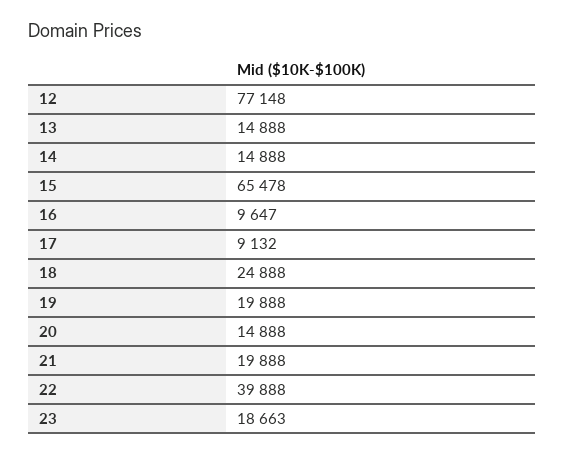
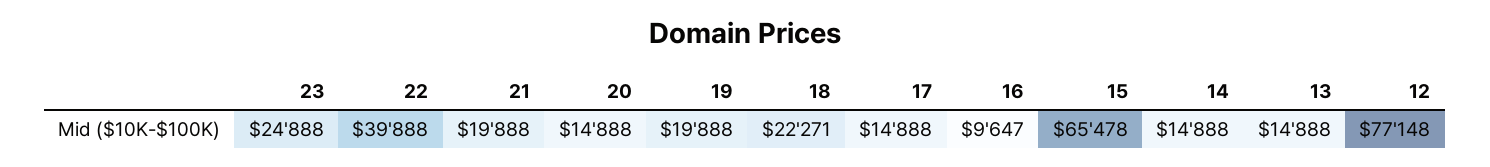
17: 9132 -> 14888
18: 24888 -> 22271
23: 18663 -> 24888

